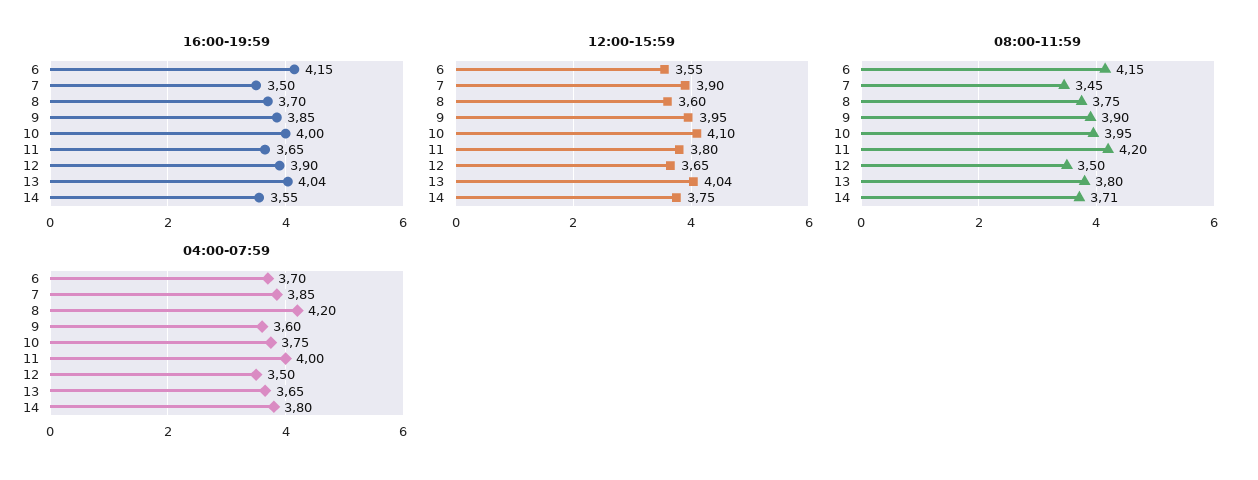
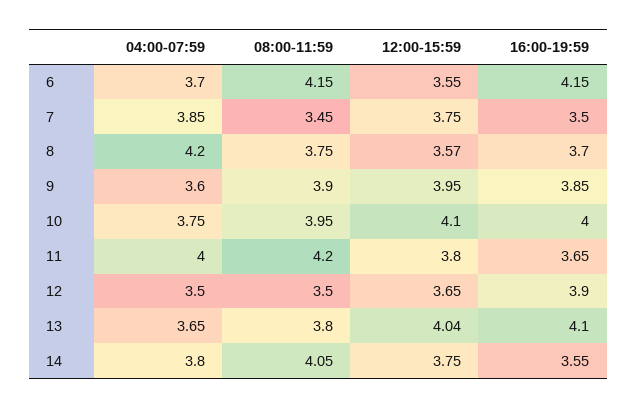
16:00-19:59, 13: 4.04 -> 4.1
12:00-15:59, 7: 3.9 -> 3.75
12:00-15:59, 8: 3.6 -> 3.57
08:00-11:59, 14: 3.71 -> 4.05

